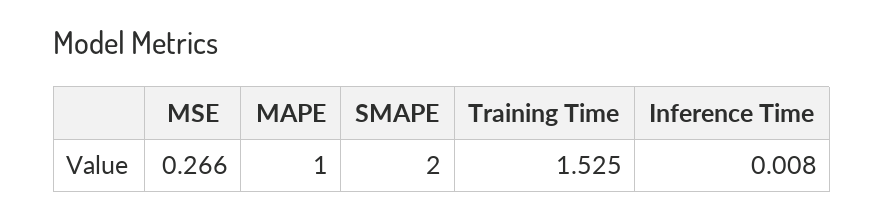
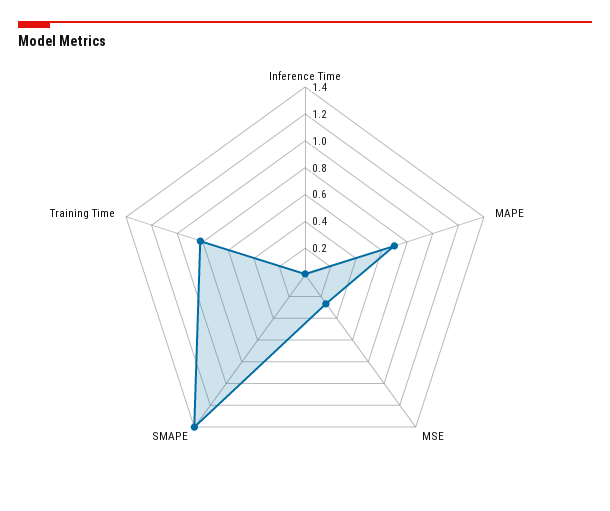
MAPE: 1 -> 0.7
SMAPE: 2 -> 1.4
Training Time: 1.525 -> 0.8

